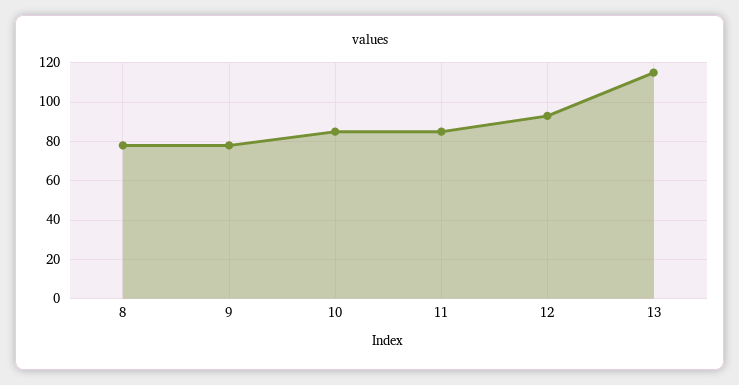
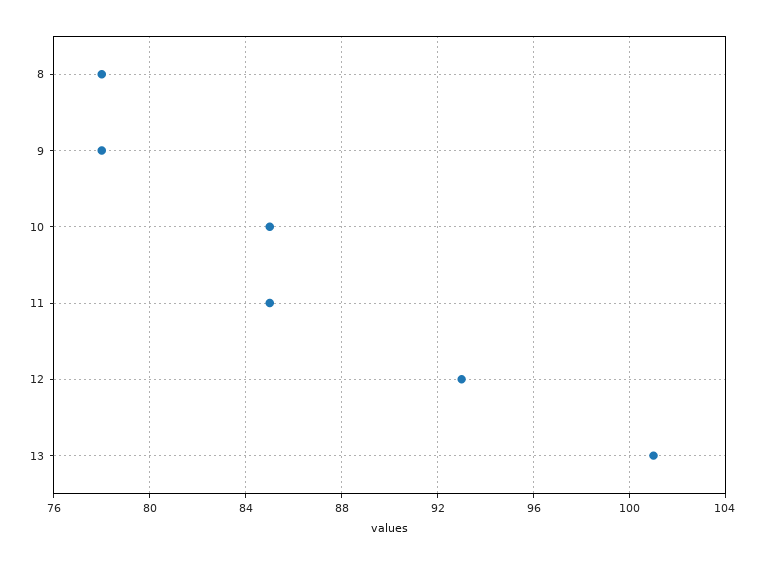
13: 115 -> 101

